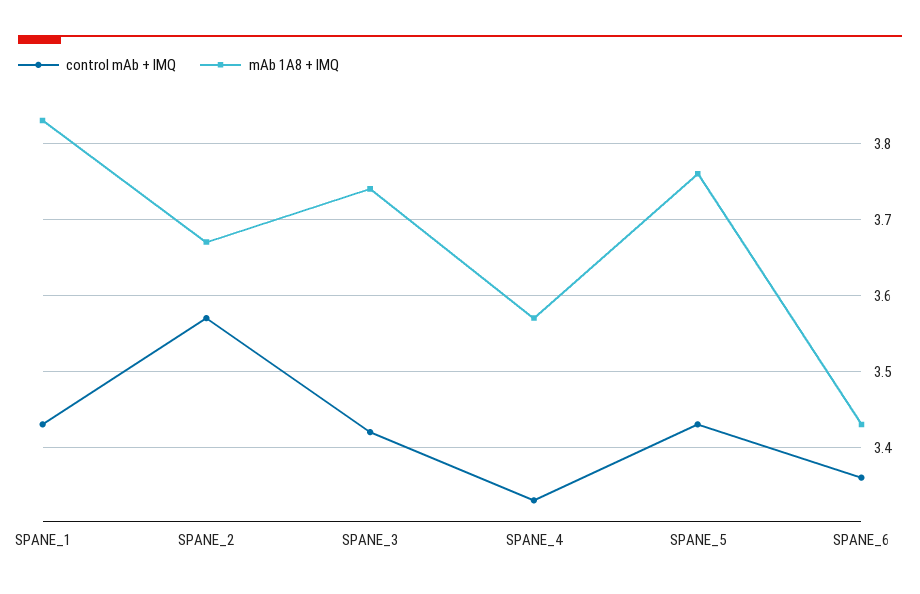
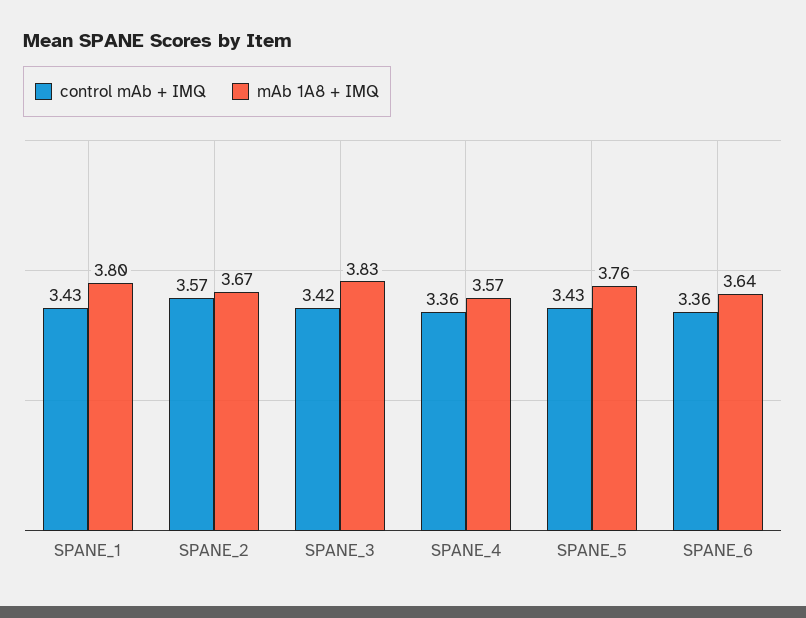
mAb 1A8 + IMQ, SPANE_1: 3.83 -> 3.8
mAb 1A8 + IMQ, SPANE_3: 3.74 -> 3.83
control mAb + IMQ, SPANE_4: 3.33 -> 3.36
mAb 1A8 + IMQ, SPANE_6: 3.43 -> 3.64

